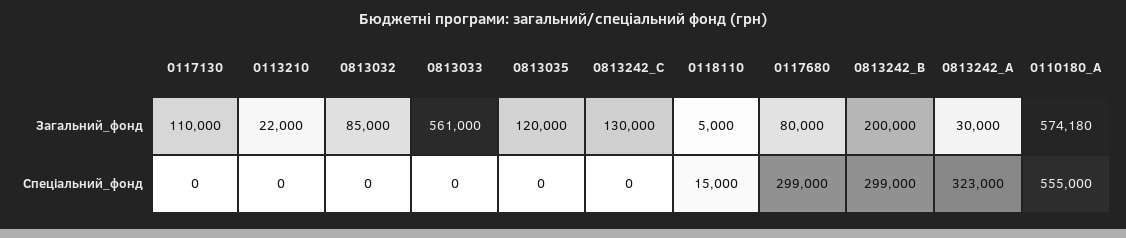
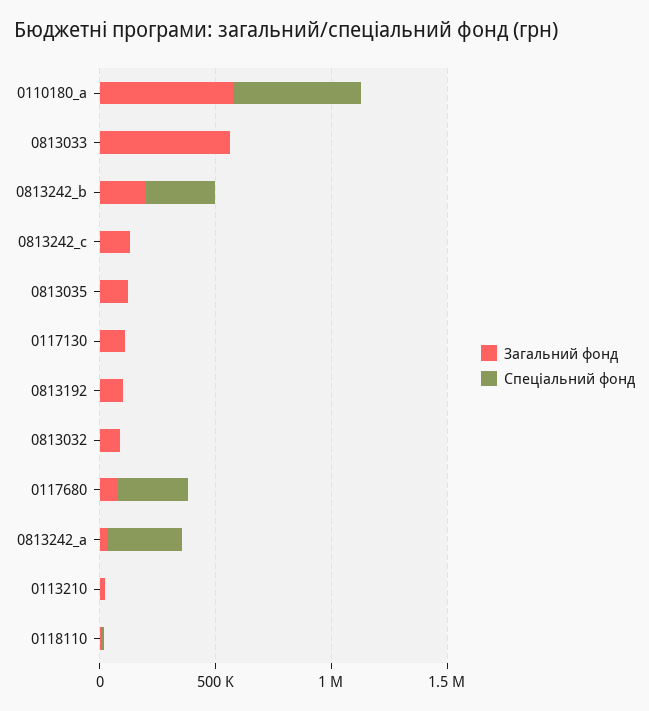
Загальний_фонд, 0813192: none -> 100000
Спеціальний_фонд, 0813192: none -> 0

